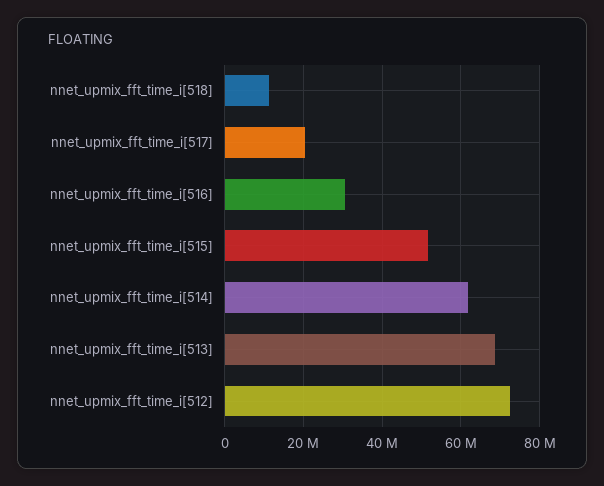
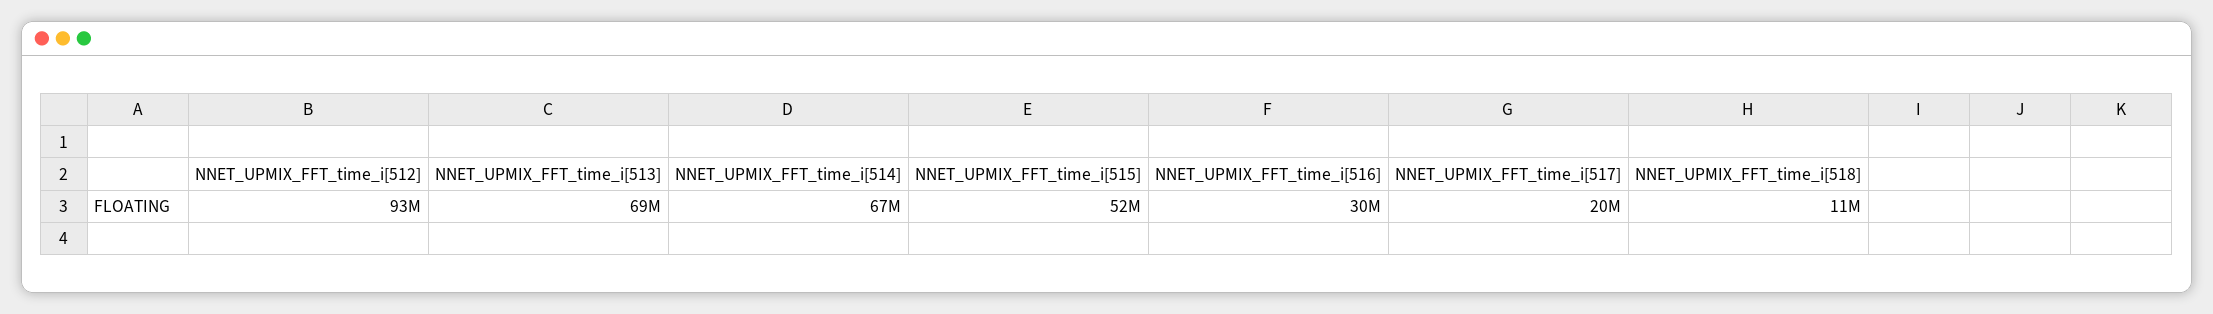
nnet_upmix_fft_time_i[514]: 62000000 -> 67000000
nnet_upmix_fft_time_i[512]: 72000000 -> 93000000

